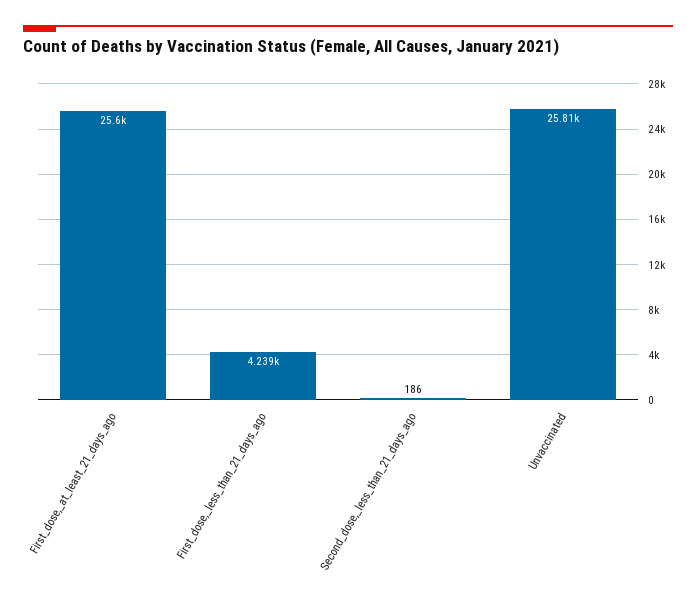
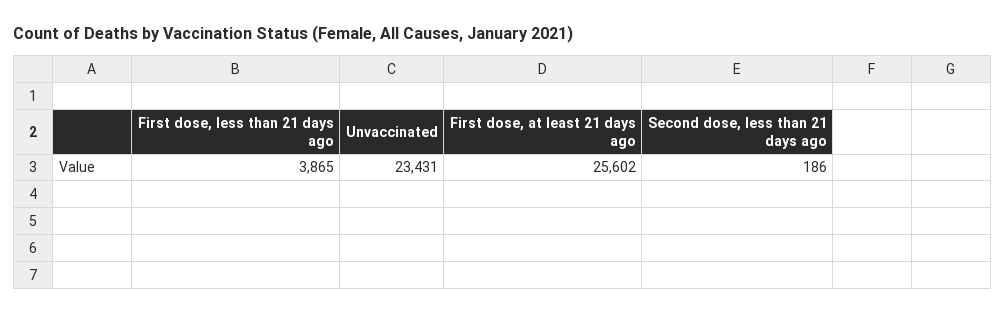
First_dose,_less_than_21_days_ago: 4239 -> 3865
Unvaccinated: 25810 -> 23431

